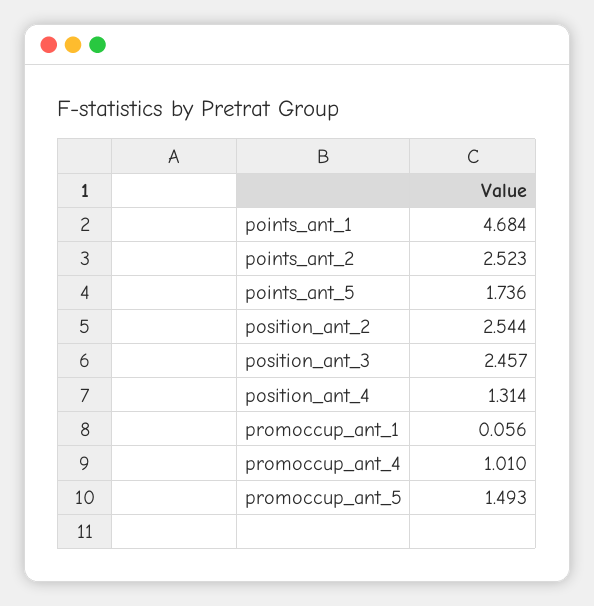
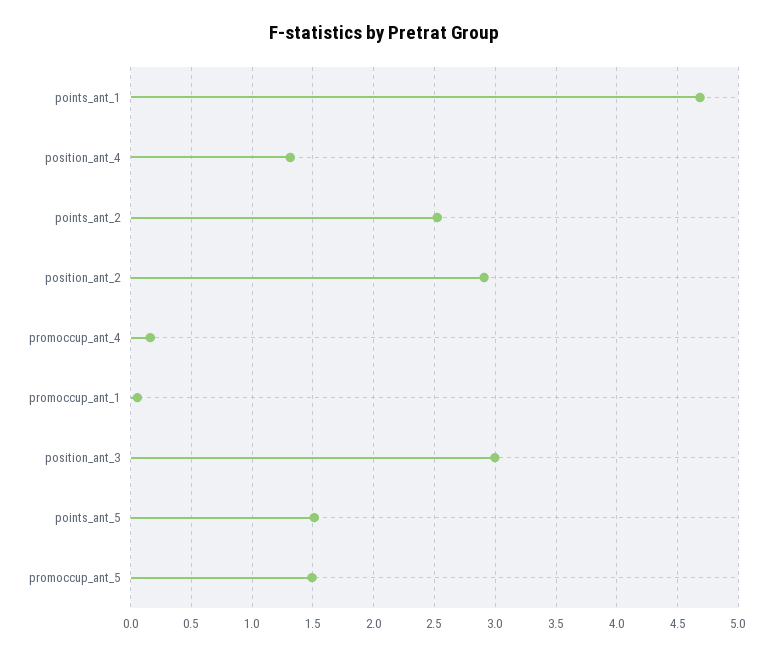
points_ant_5: 1.736 -> 1.5
position_ant_2: 2.544 -> 2.9
position_ant_3: 2.457 -> 3
promoccup_ant_4: 1.01 -> 0.15

